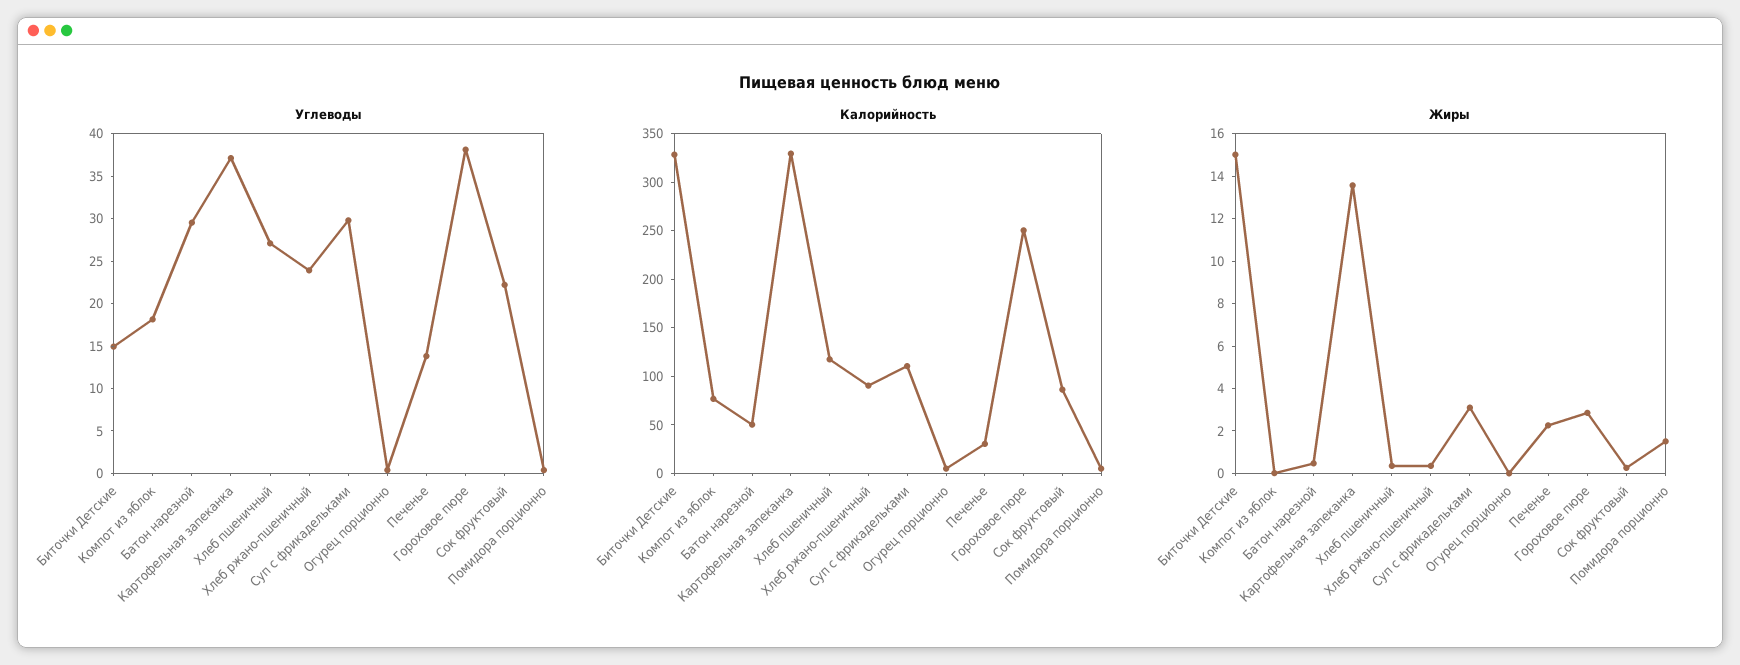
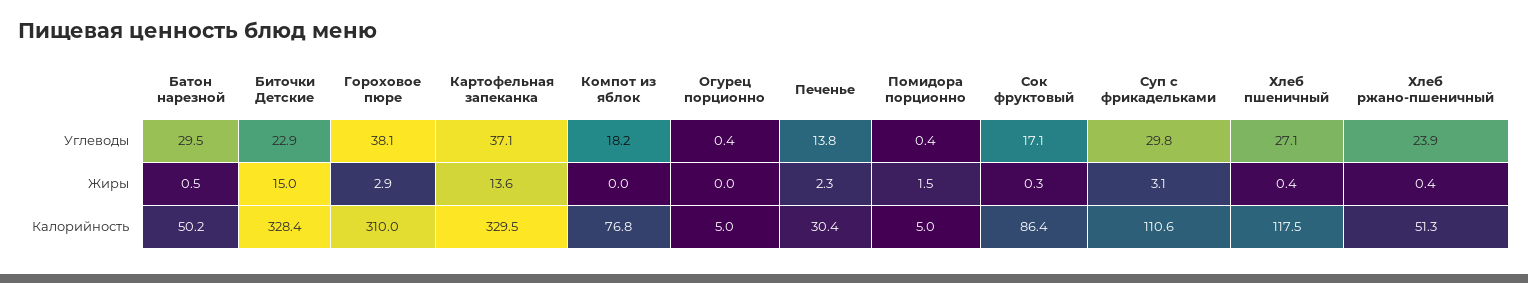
Углеводы, Биточки Детские: 15 -> 22.9
Углеводы, Сок фруктовый: 22 -> 17.1
Калорийность, Хлеб ржано-пшеничный: 90 -> 51.3
Калорийность, Гороховое пюре: 250 -> 310

